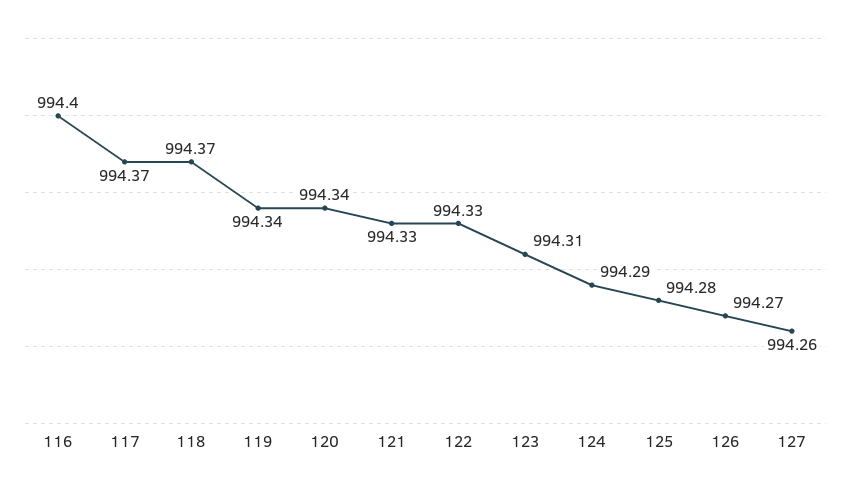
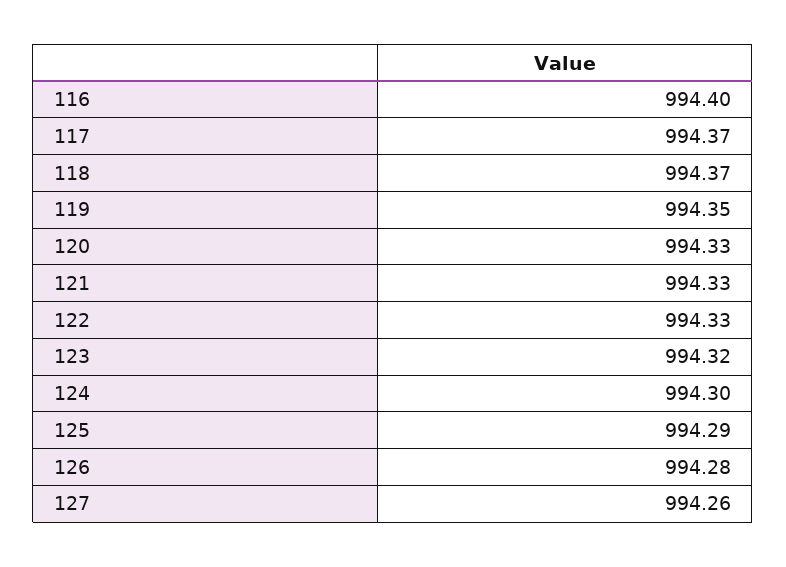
119: 994.34 -> 994.35
120: 994.34 -> 994.33
123: 994.31 -> 994.32
124: 994.29 -> 994.3
125: 994.28 -> 994.29
126: 994.27 -> 994.28

